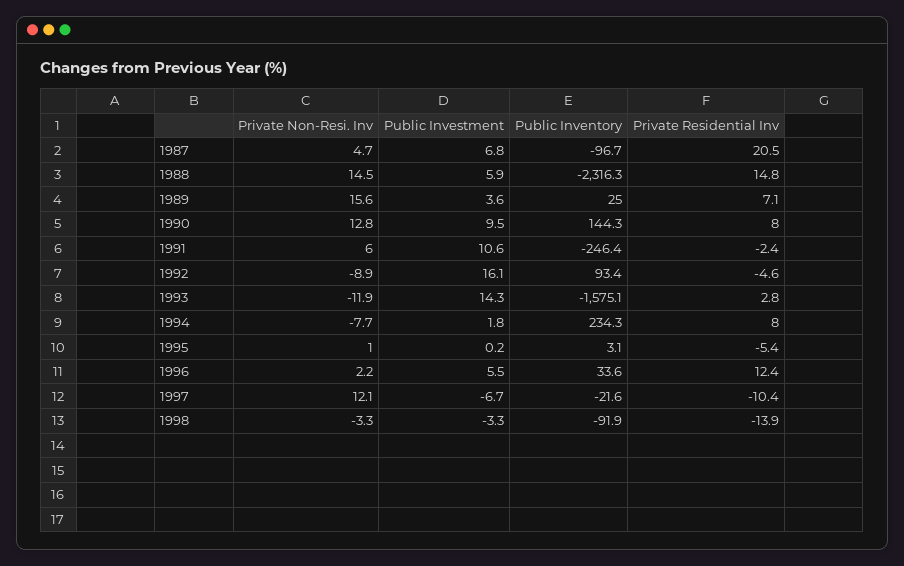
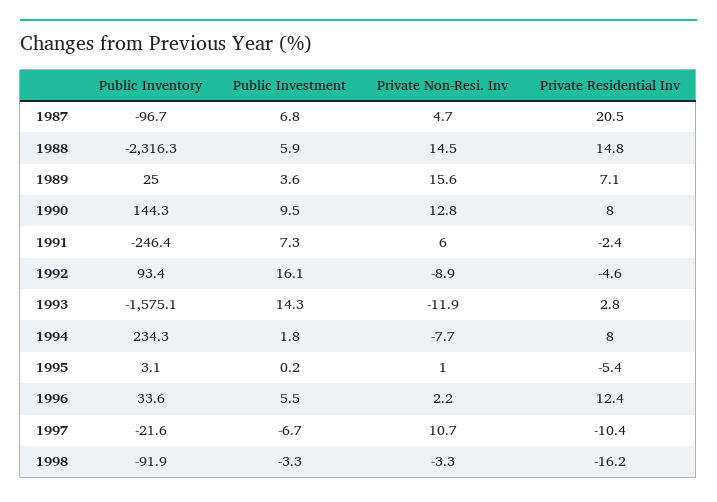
Public Investment, 1991: 10.6 -> 7.3
Private Non-Resi. Inv, 1997: 12.1 -> 10.7
Private Residential Inv, 1998: -13.9 -> -16.2

